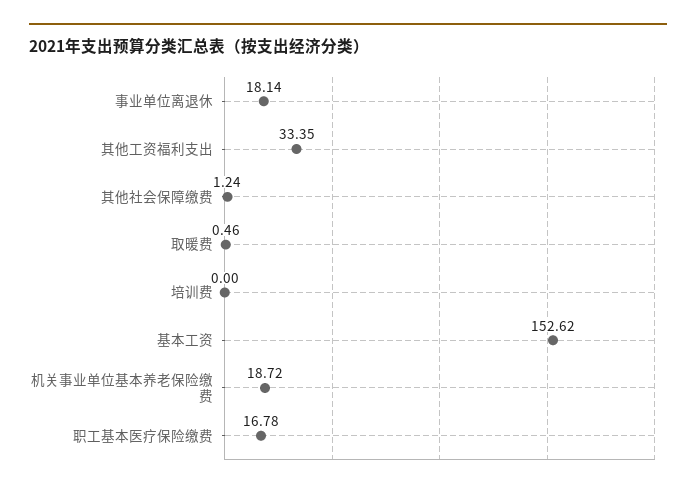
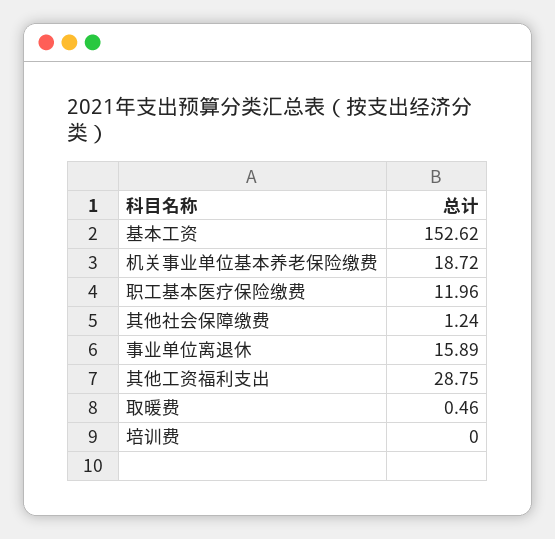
事业单位离退休: 18.14 -> 15.89
其他工资福利支出: 33.35 -> 28.75
职工基本医疗保险缴费: 16.78 -> 11.96

